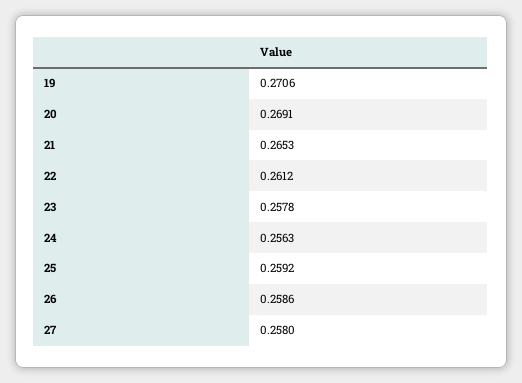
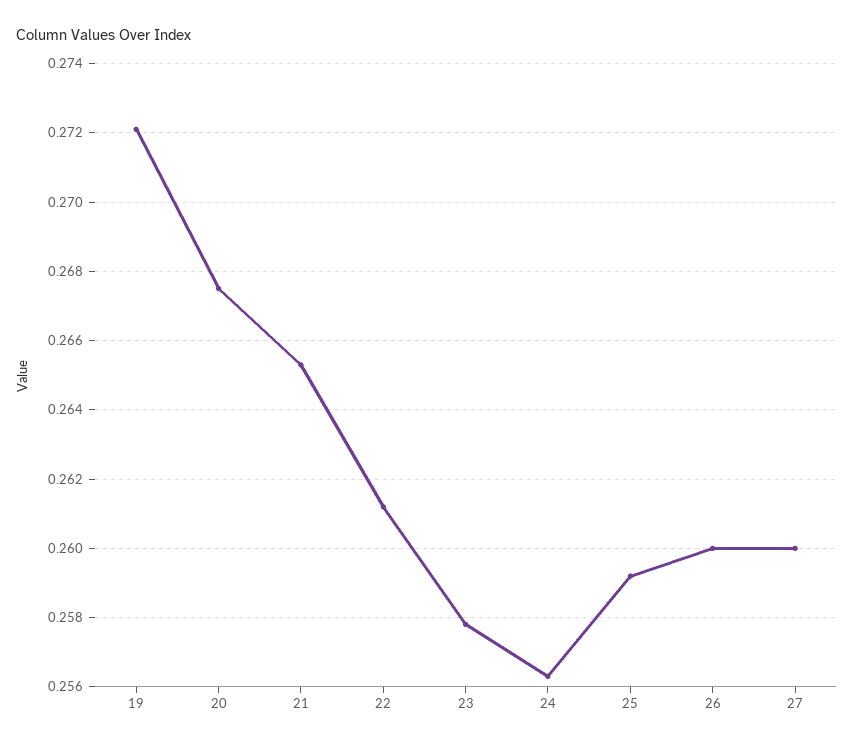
19: 0.2706 -> 0.272
20: 0.2691 -> 0.2675
26: 0.2586 -> 0.26
27: 0.258 -> 0.26

